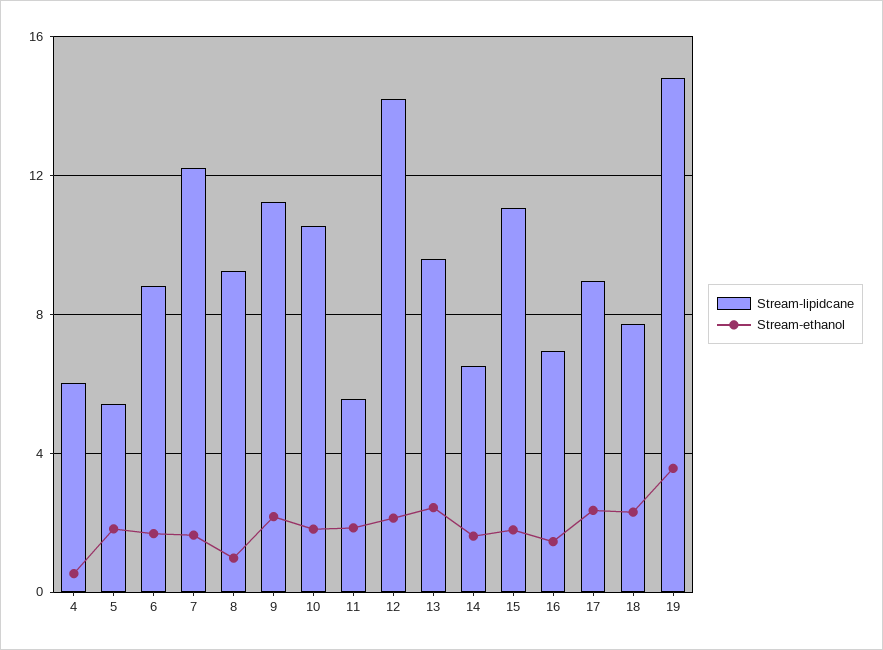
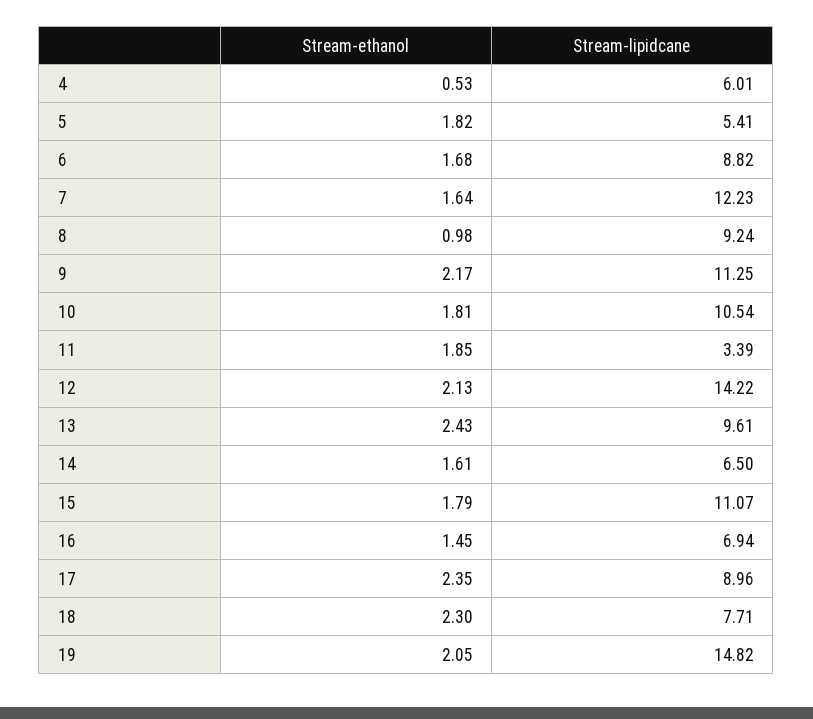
Stream-lipidcane, 11: 5.5 -> 3.39
Stream-ethanol, 19: 3.5 -> 2.05

